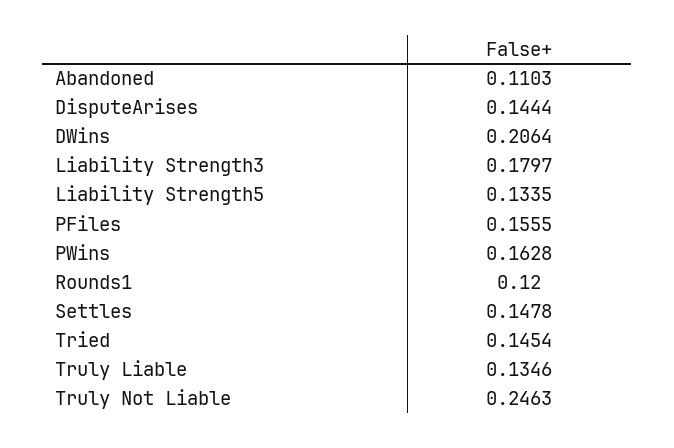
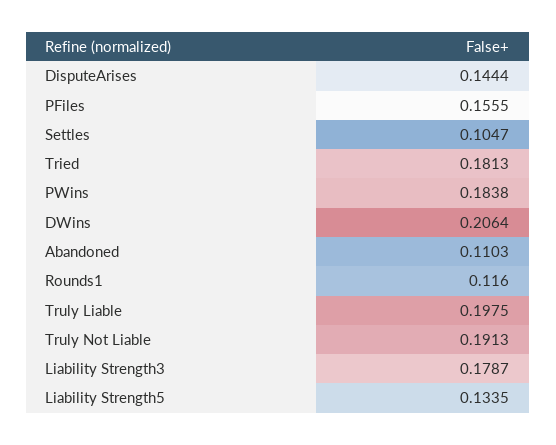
Liability Strength3: 0.1797 -> 0.1787
PWins: 0.1628 -> 0.1838
Rounds1: 0.12 -> 0.116
Settles: 0.1478 -> 0.1047
Tried: 0.1454 -> 0.1813
Truly Liable: 0.1346 -> 0.1975
Truly Not Liable: 0.2463 -> 0.1913

